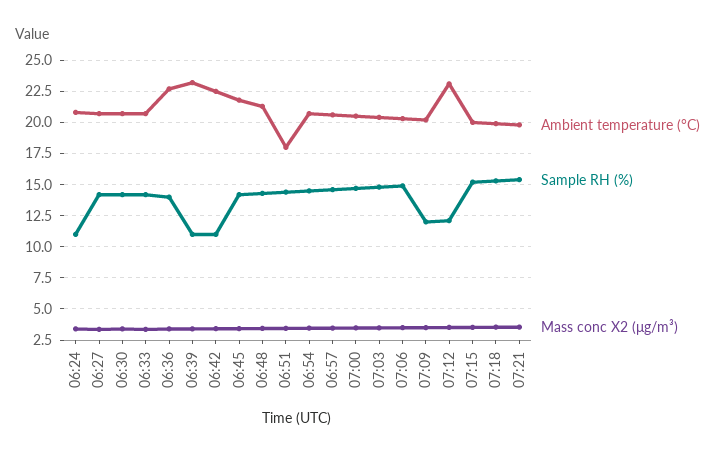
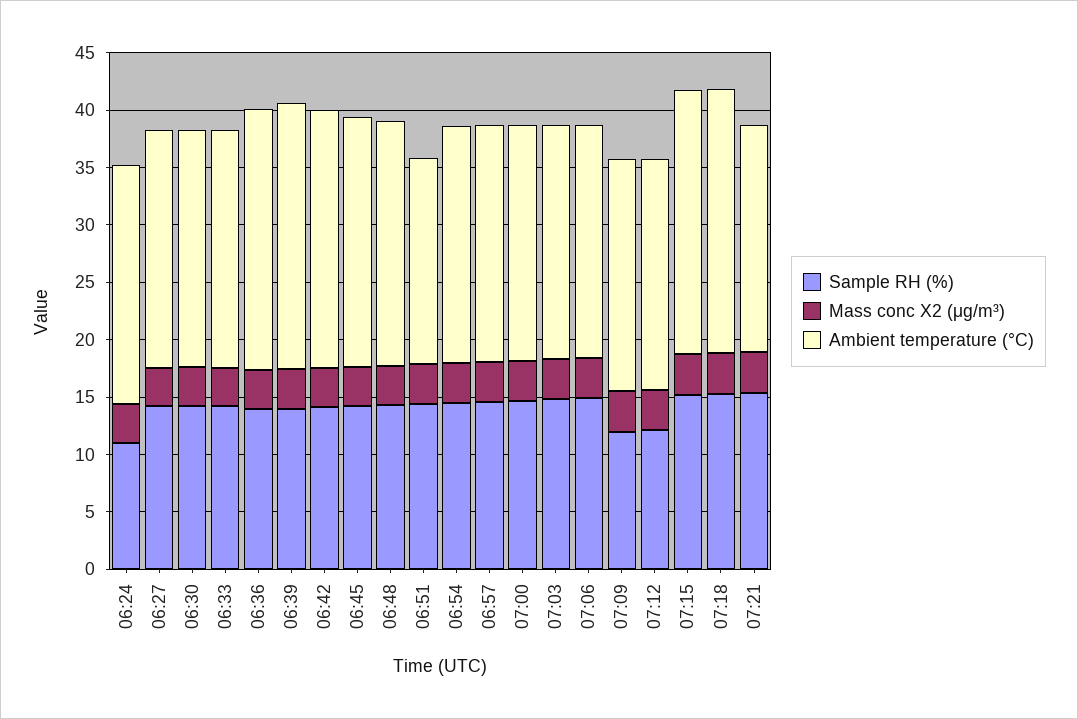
Sample RH (%), 06:39: 11 -> 14
Sample RH (%), 06:42: 11 -> 14
Ambient temperature (°C), 07:12: 23 -> 20
Ambient temperature (°C), 07:15: 20 -> 23
Ambient temperature (°C), 07:18: 20 -> 23

